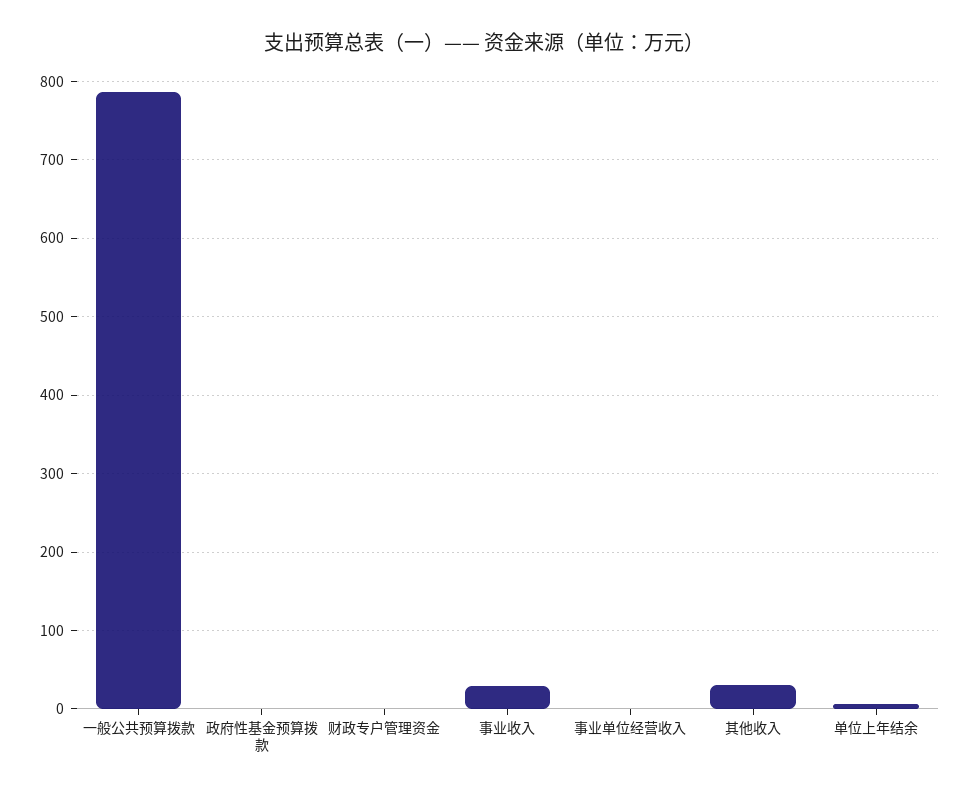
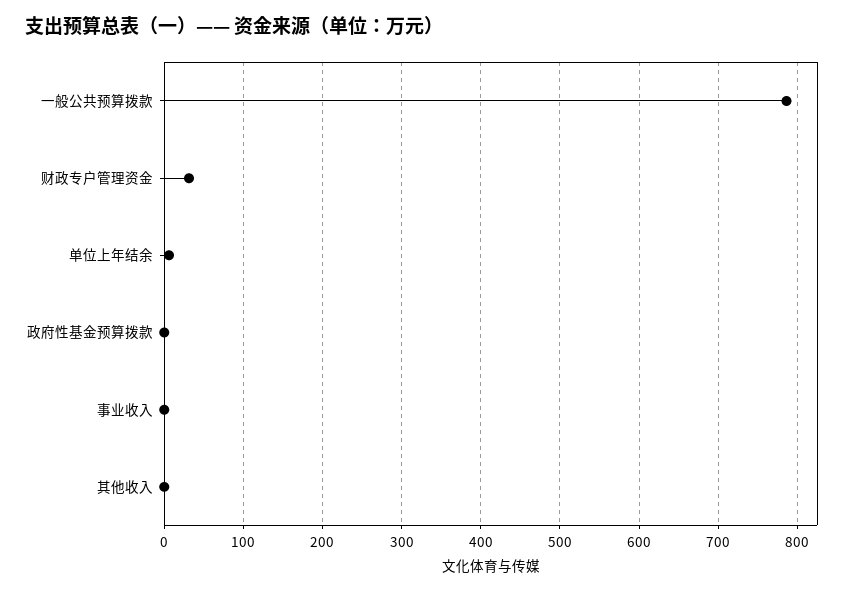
财政专户管理资金: 0 -> 30
事业收入: 30 -> 0
事业单位经营收入: 0 -> none
其他收入: 30 -> 0

